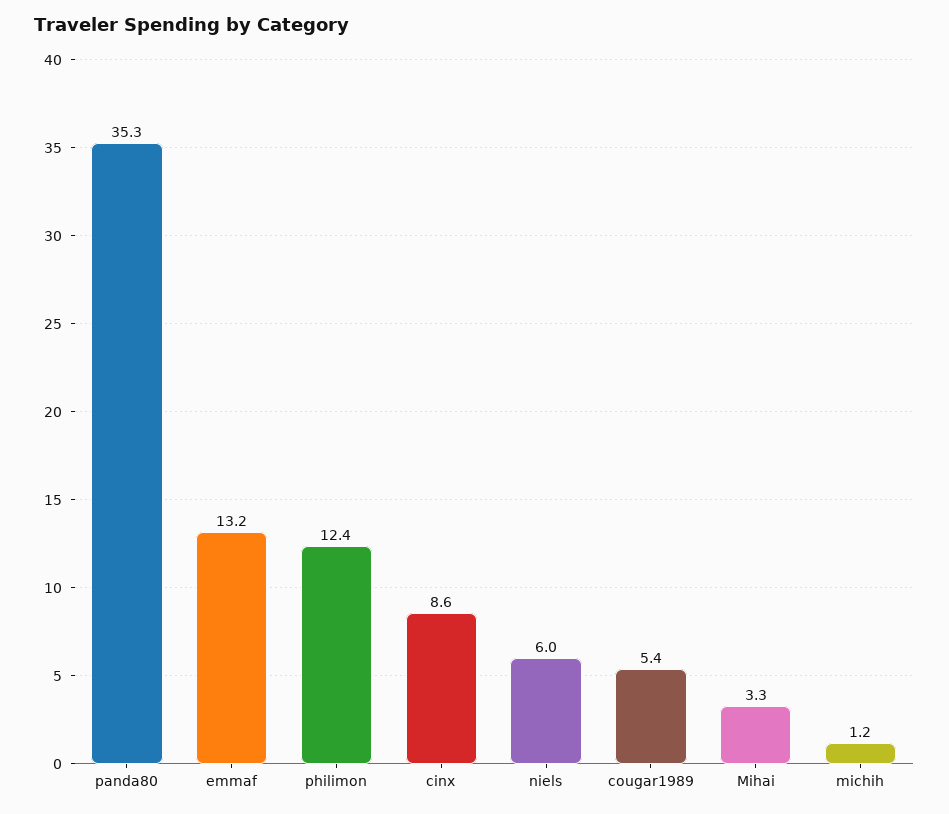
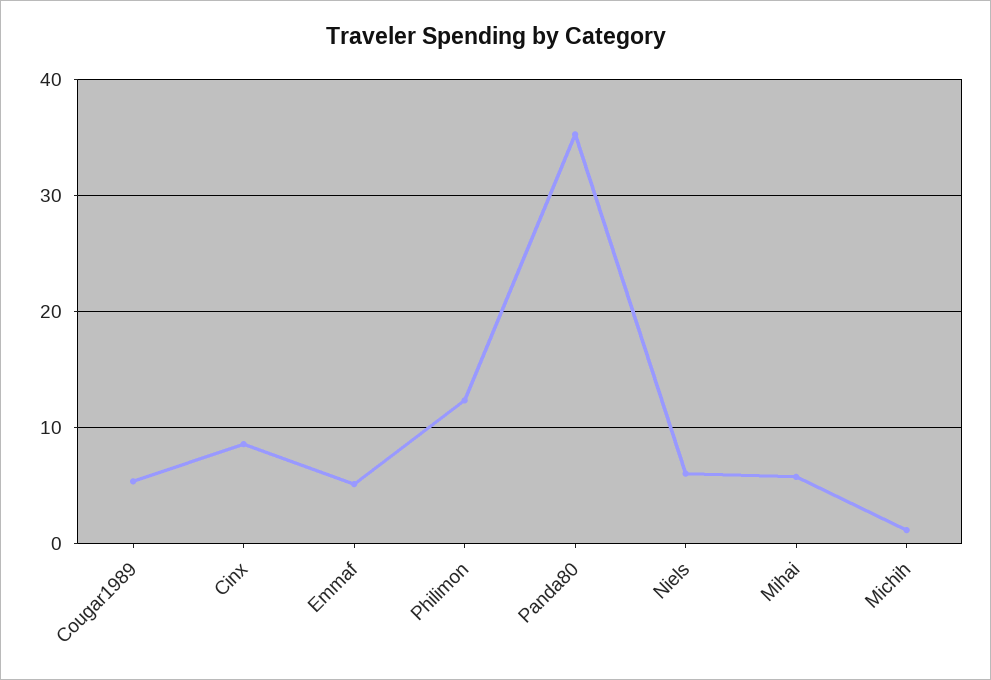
emmaf: 13.2 -> 5
Mihai: 3.3 -> 6

